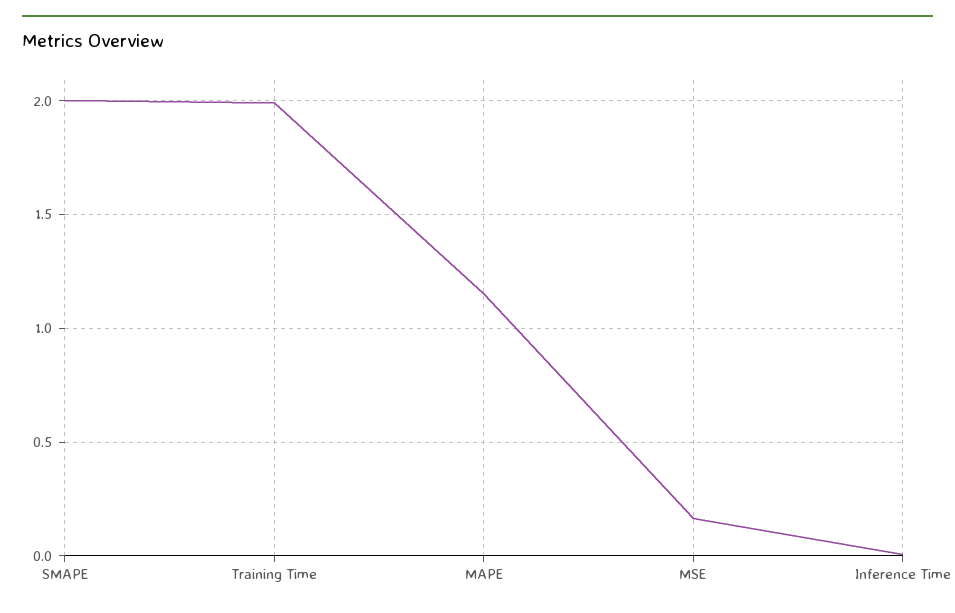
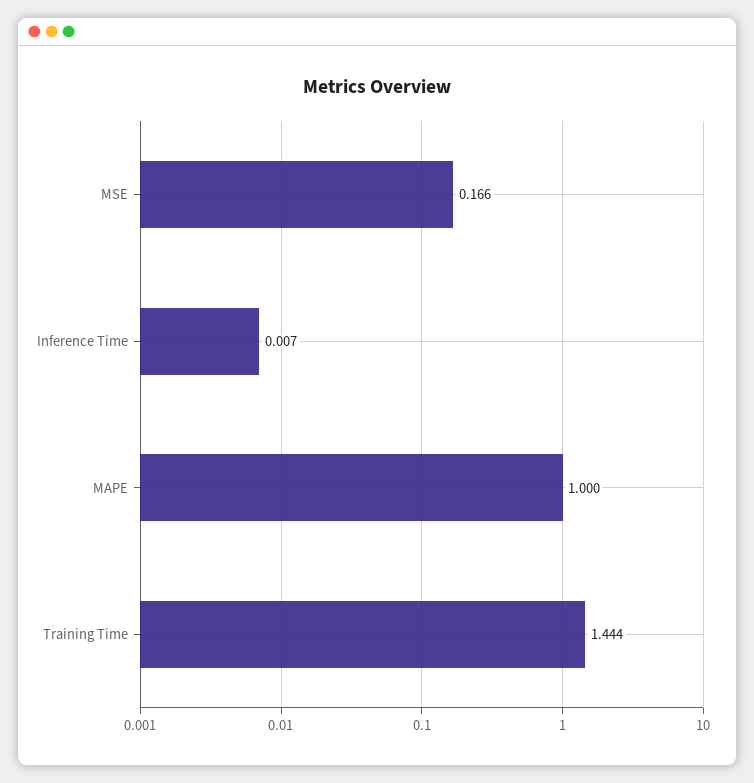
SMAPE: 2 -> none
Training Time: 2 -> 1.444
MAPE: 1.15 -> 1

